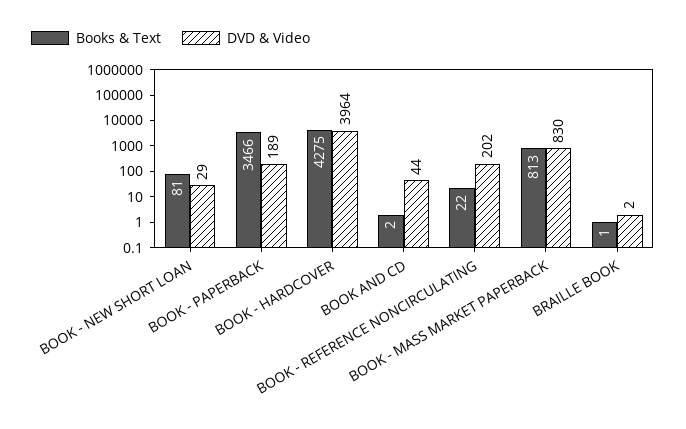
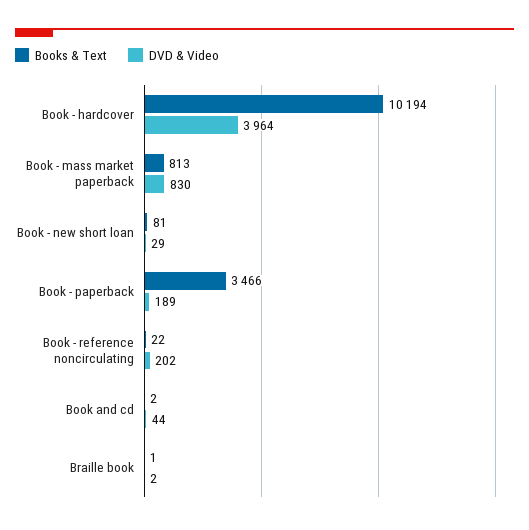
Books & Text, BOOK - HARDCOVER: 4275 -> 10194

